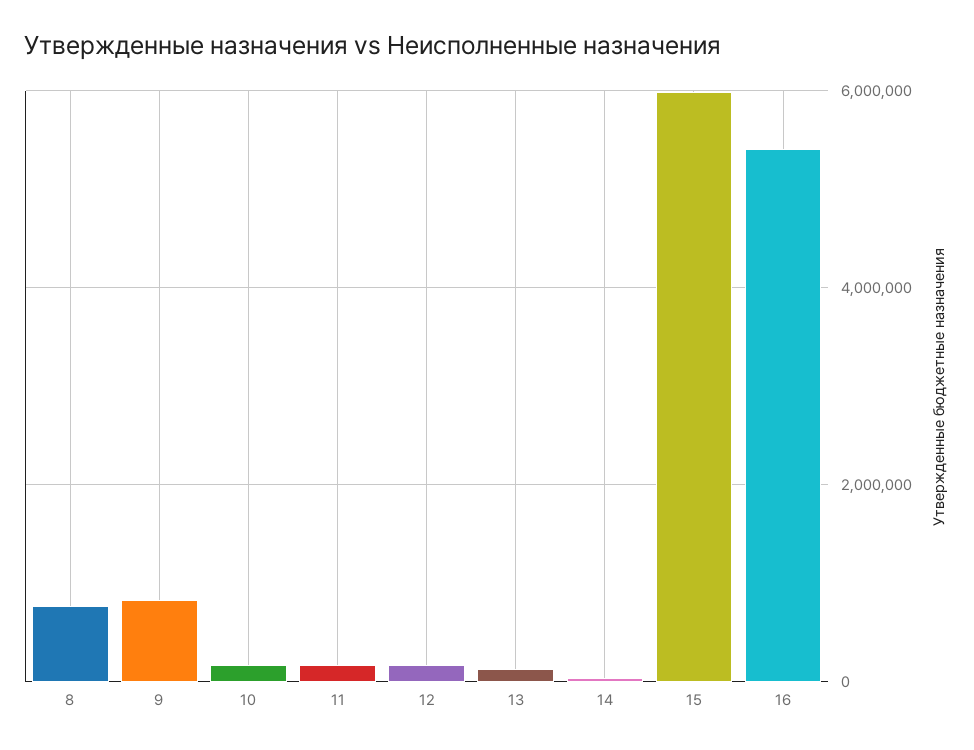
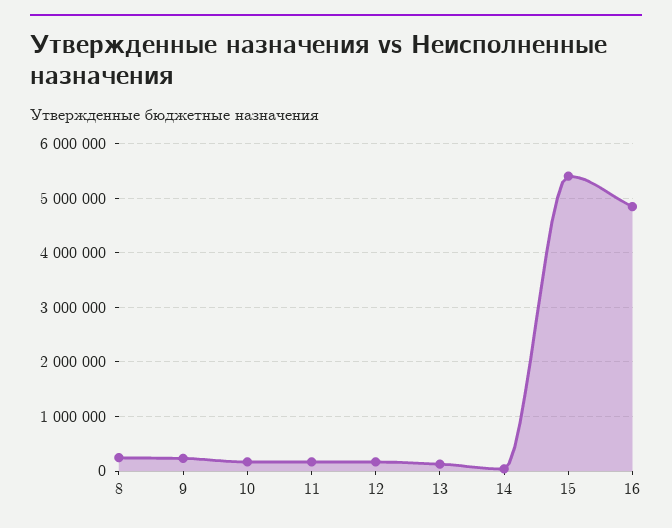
8: 800000 -> 200000
9: 800000 -> 200000
15: 6000000 -> 5400000
16: 5400000 -> 4800000

